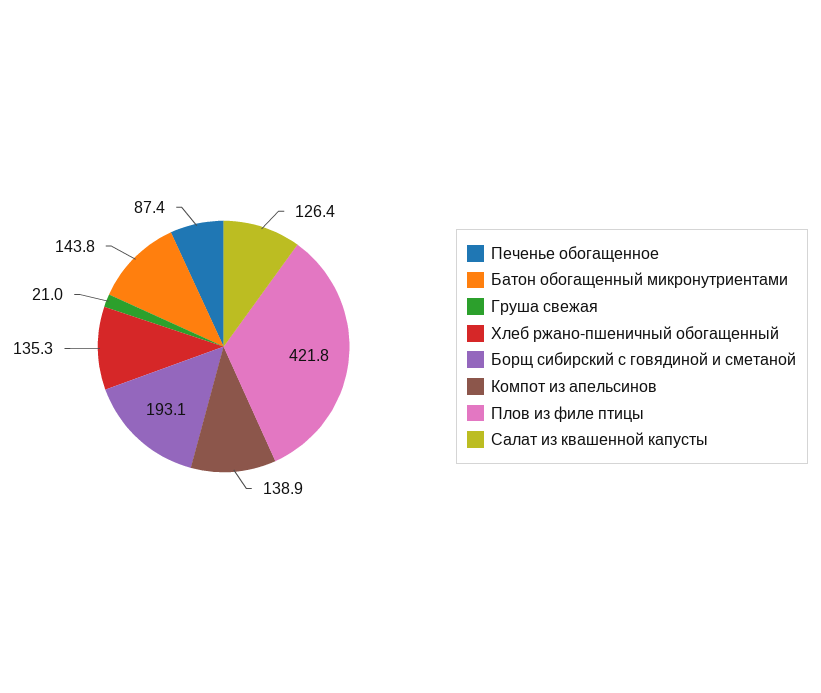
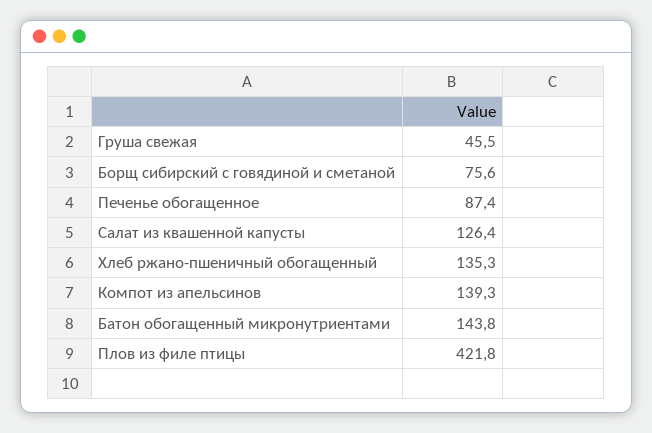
Груша свежая: 21 -> 45.5
Борщ сибирский с говядиной и сметаной: 193.1 -> 75.6
Компот из апельсинов: 138.9 -> 139.3

